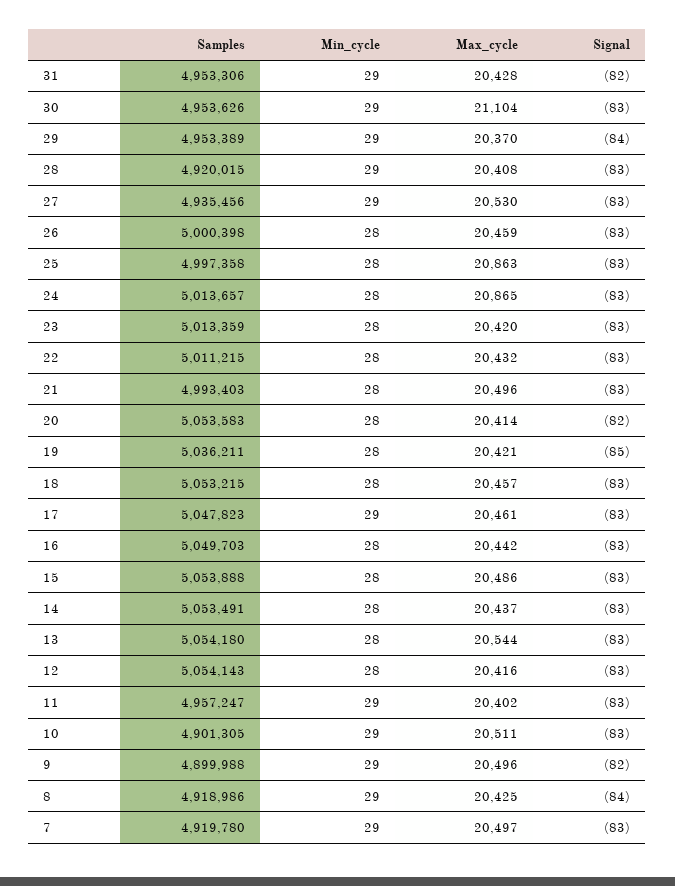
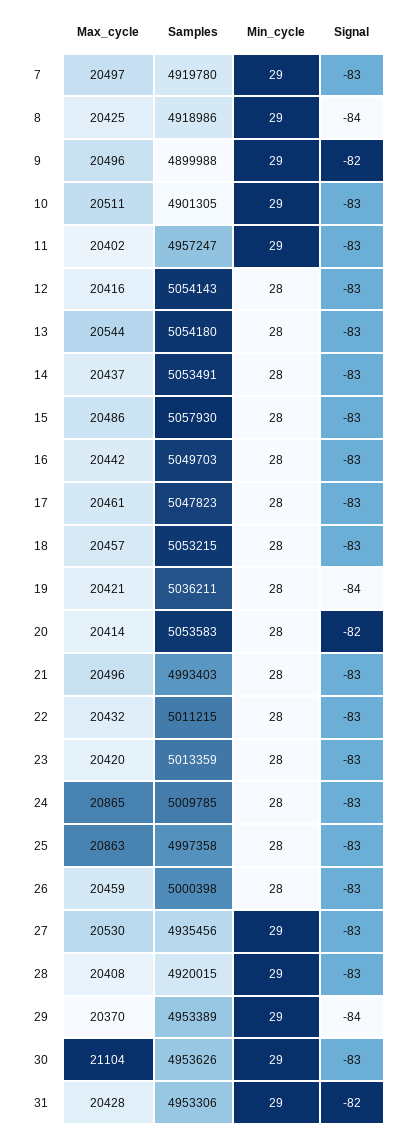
Samples, 24: 5013657 -> 5009785
Signal, 19: -85 -> -84
Min_cycle, 17: 29 -> 28
Samples, 15: 5053888 -> 5057930

